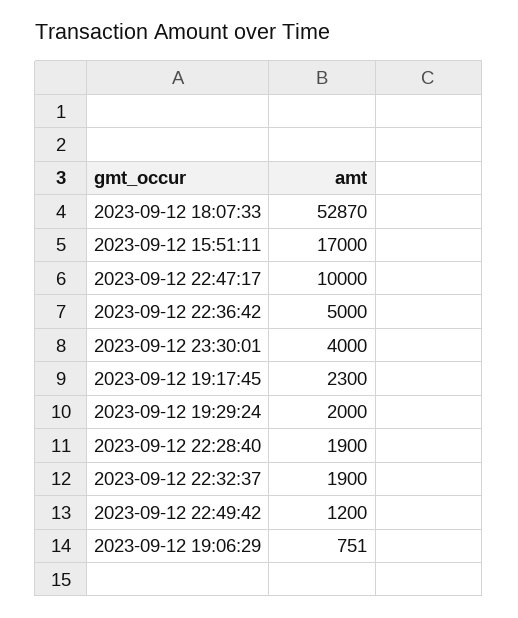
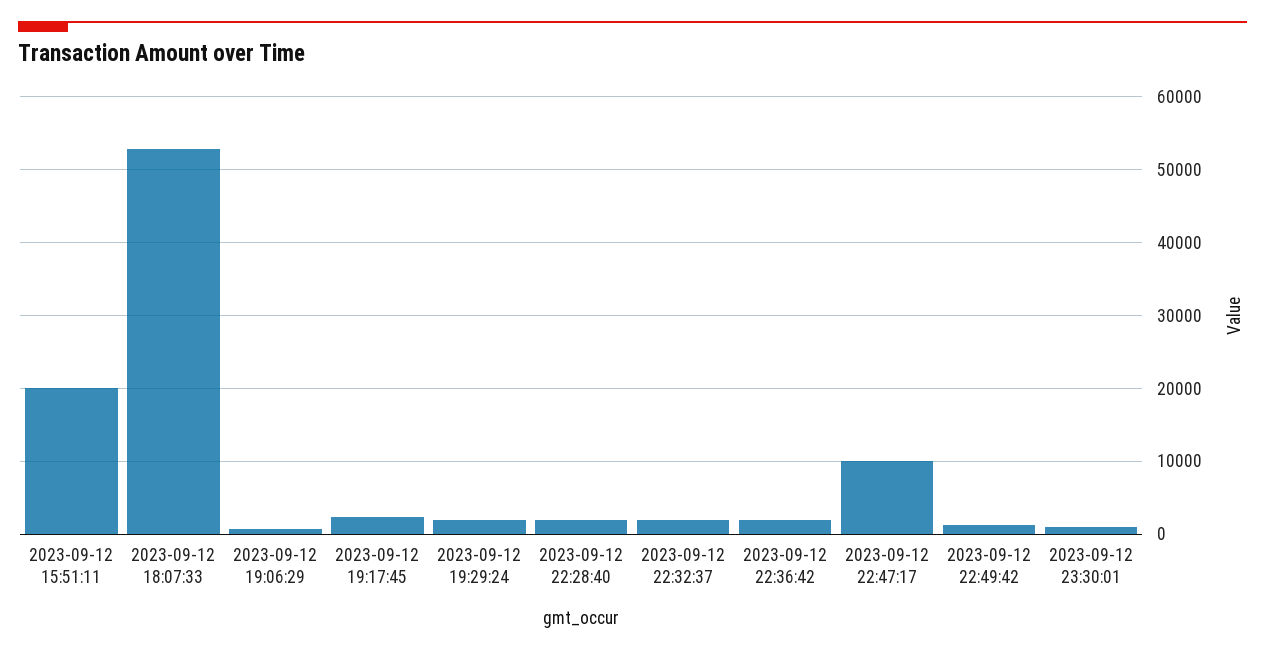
2023-09-12 15:51:11: 17000 -> 20000
2023-09-12 22:36:42: 5000 -> 2000
2023-09-12 23:30:01: 4000 -> 1000

